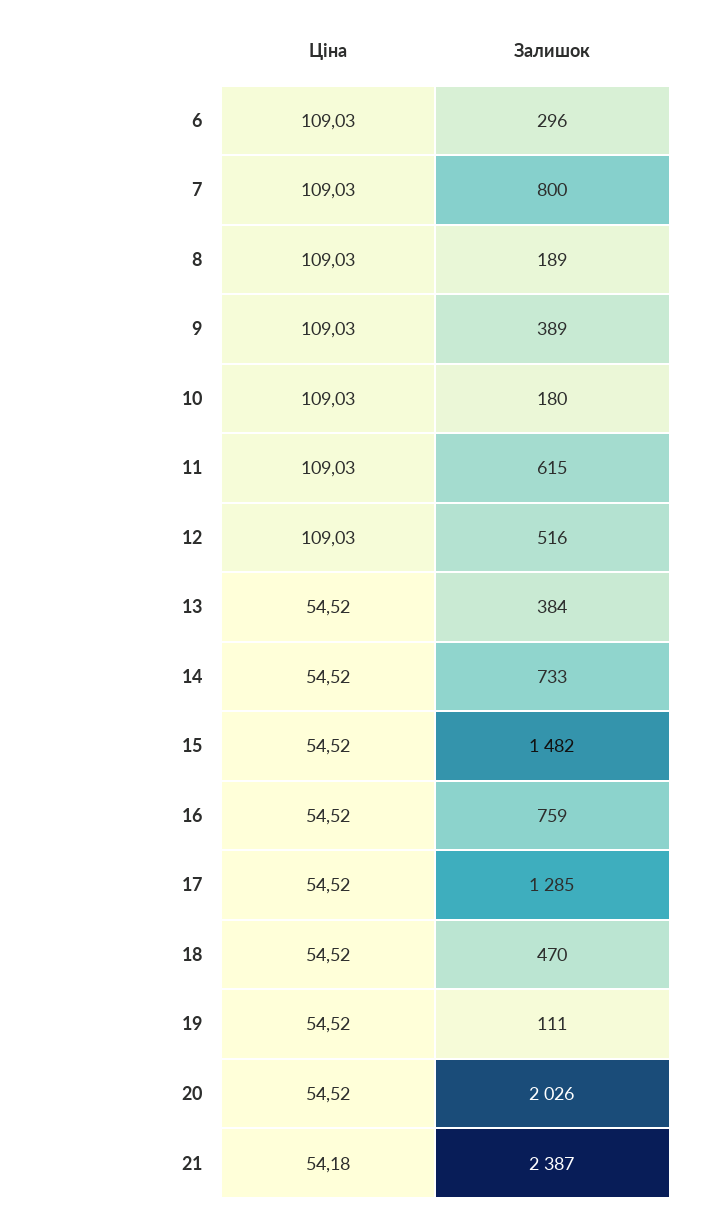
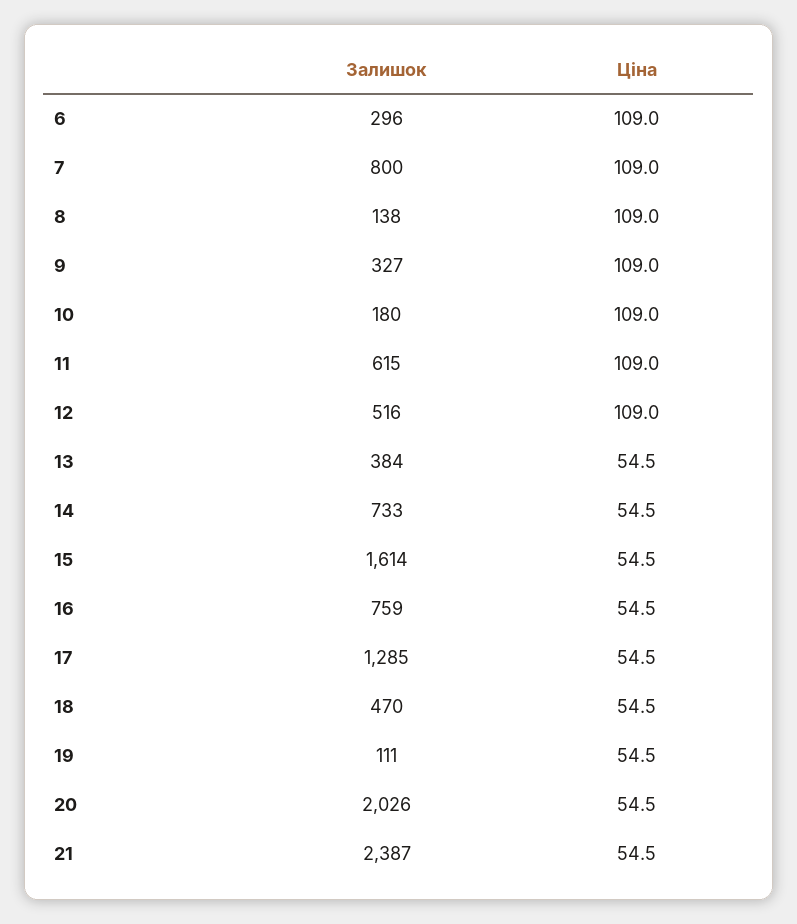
Залишок, 8: 189 -> 138
Залишок, 9: 389 -> 327
Залишок, 15: 1482 -> 1614
Ціна, 21: 54.18 -> 54.5

